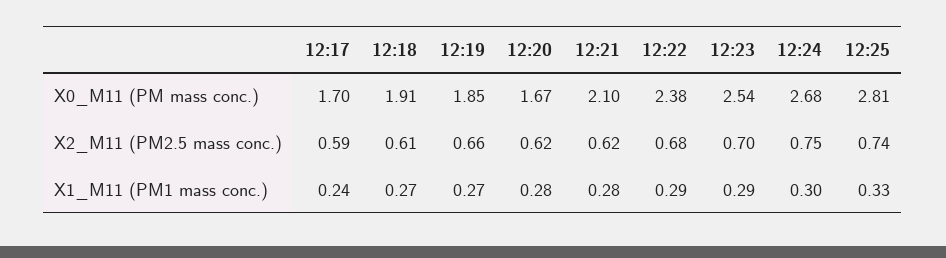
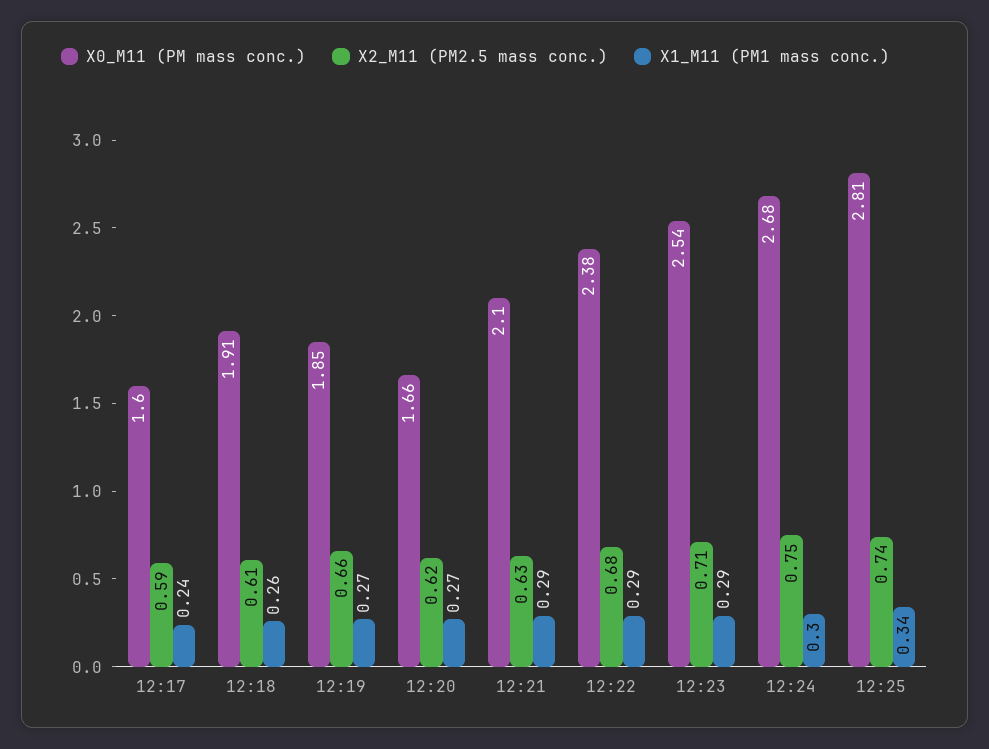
X0_M11 (PM mass conc.), 12:17: 1.7 -> 1.6
X0_M11 (PM mass conc.), 12:20: 1.67 -> 1.66
X2_M11 (PM2.5 mass conc.), 12:21: 0.62 -> 0.63
X2_M11 (PM2.5 mass conc.), 12:23: 0.7 -> 0.71
X1_M11 (PM1 mass conc.), 12:18: 0.27 -> 0.26
X1_M11 (PM1 mass conc.), 12:20: 0.28 -> 0.27
X1_M11 (PM1 mass conc.), 12:21: 0.28 -> 0.29
X1_M11 (PM1 mass conc.), 12:25: 0.33 -> 0.34

